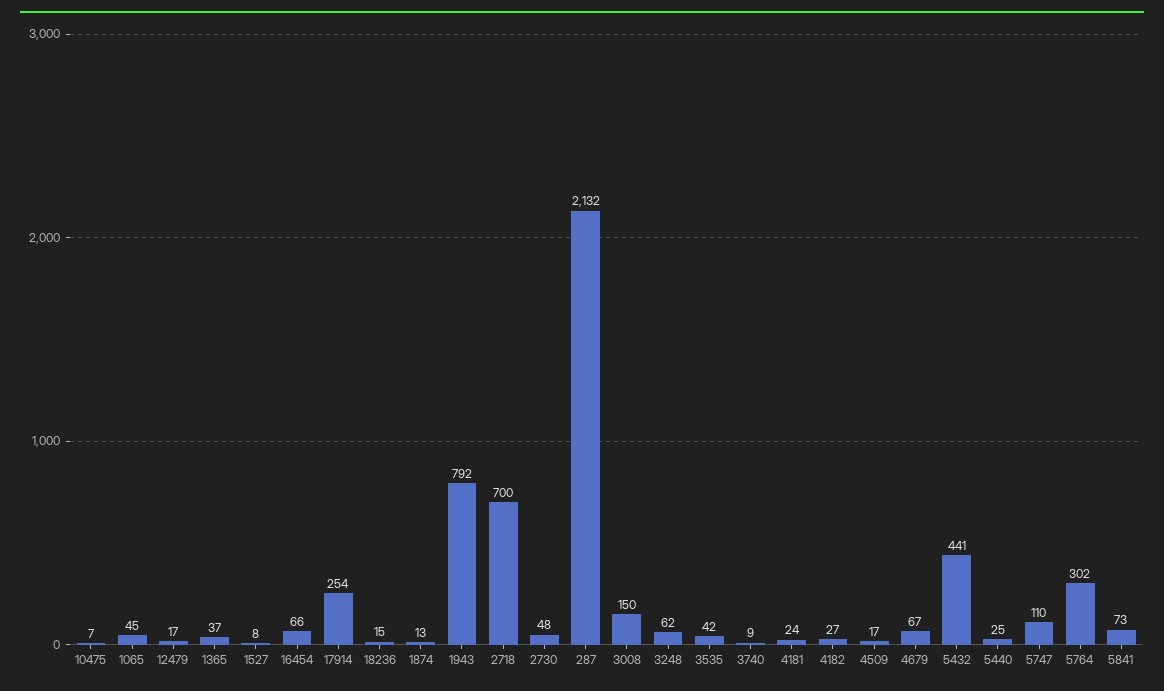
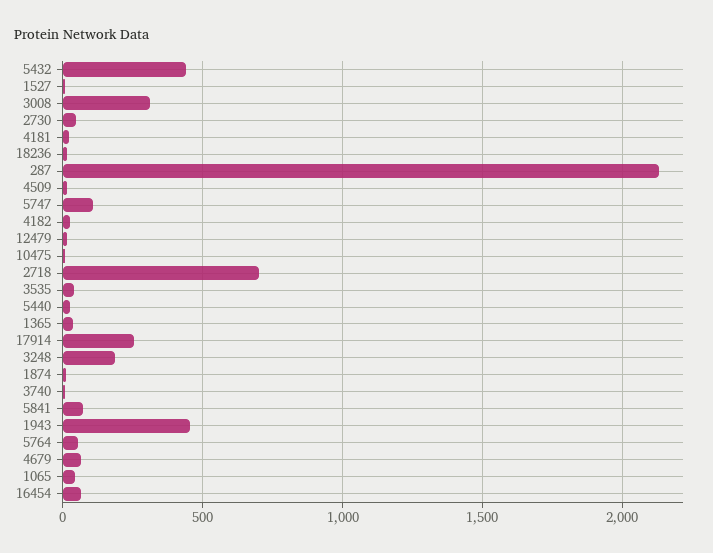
1943: 792 -> 450
3008: 150 -> 300
3248: 62 -> 200
5764: 302 -> 50

